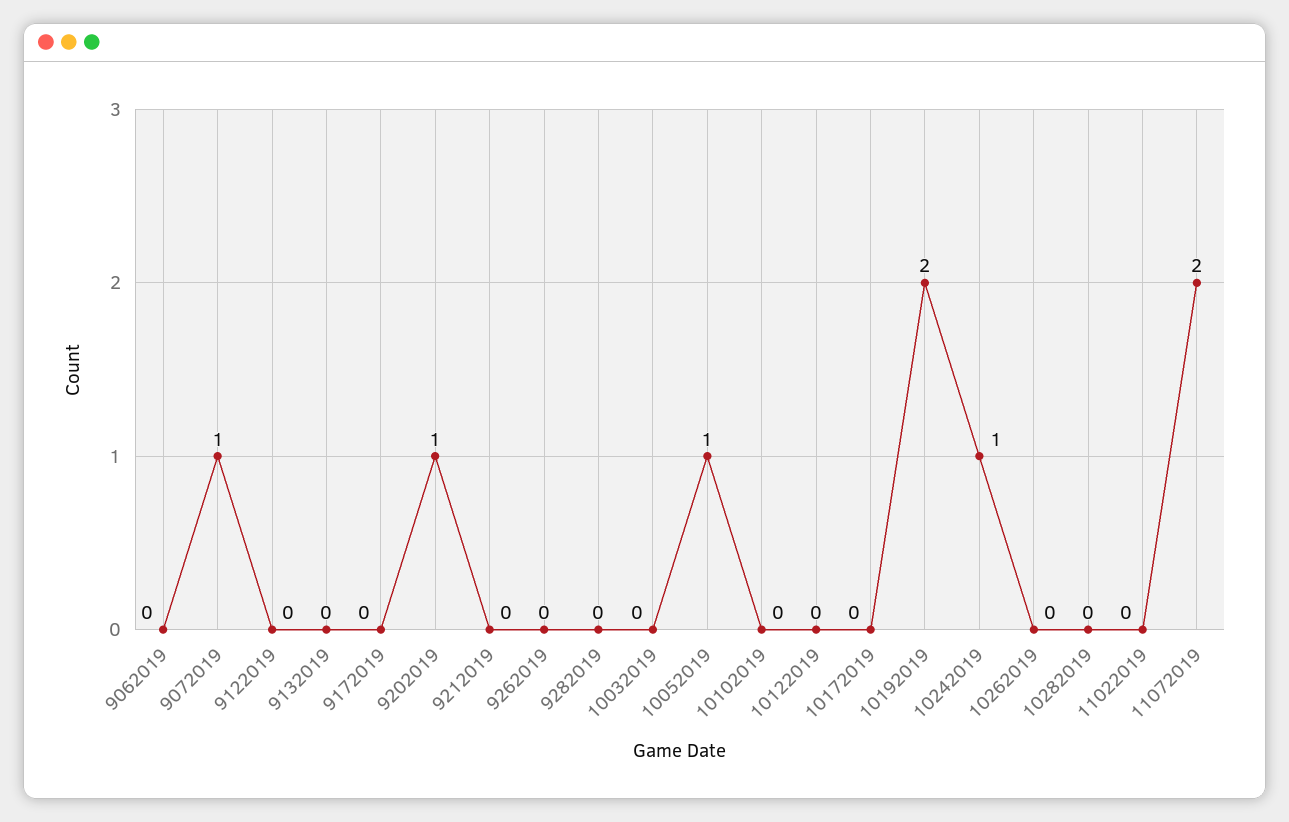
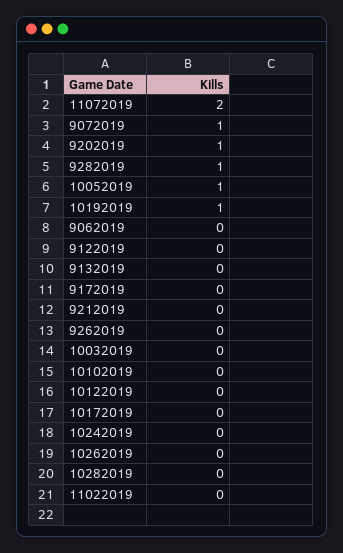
9282019: 0 -> 1
10192019: 2 -> 1
10242019: 1 -> 0

